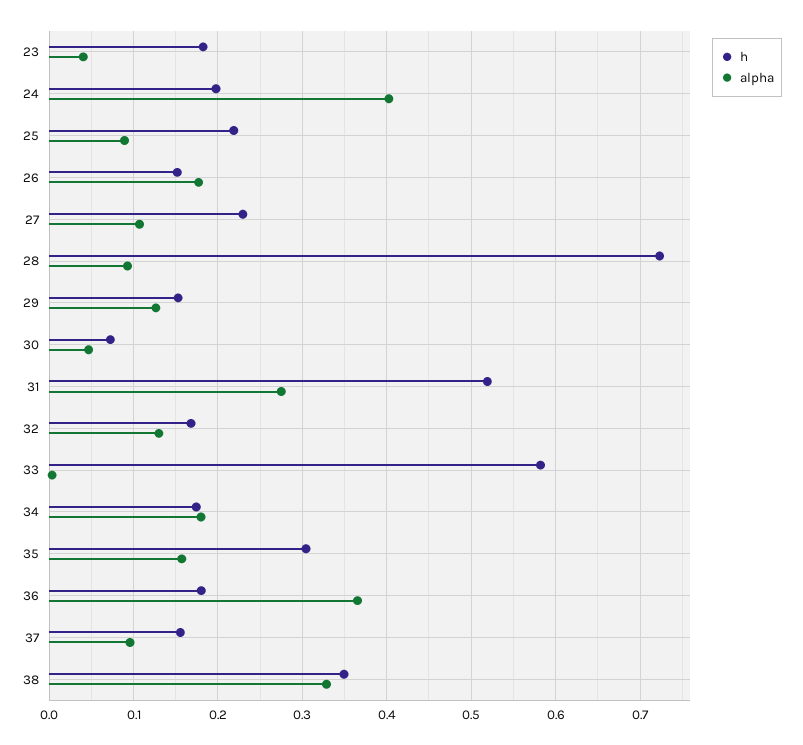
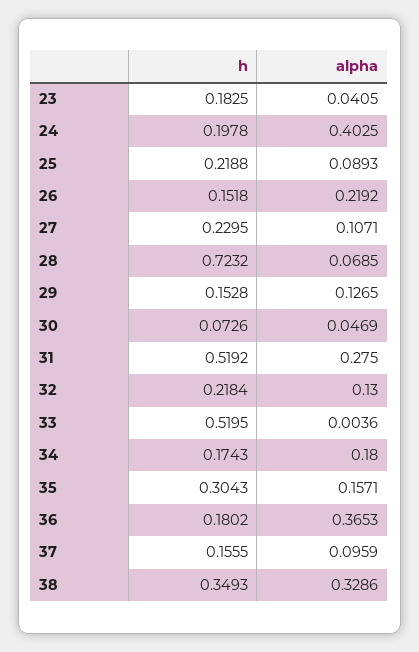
alpha, 26: 0.18 -> 0.2192
alpha, 28: 0.09 -> 0.0685
h, 32: 0.17 -> 0.2184
h, 33: 0.58 -> 0.5195

